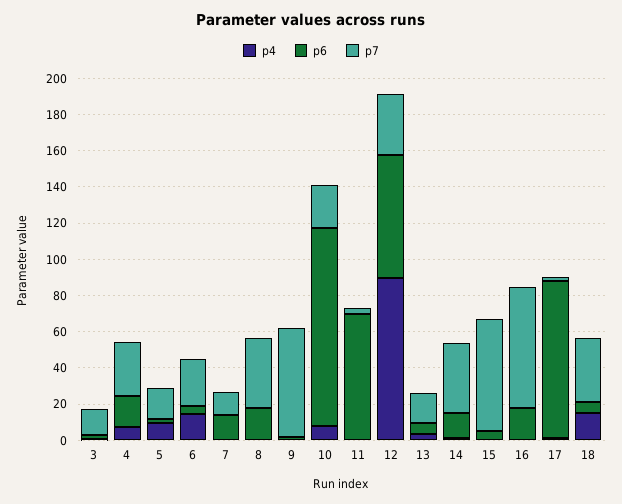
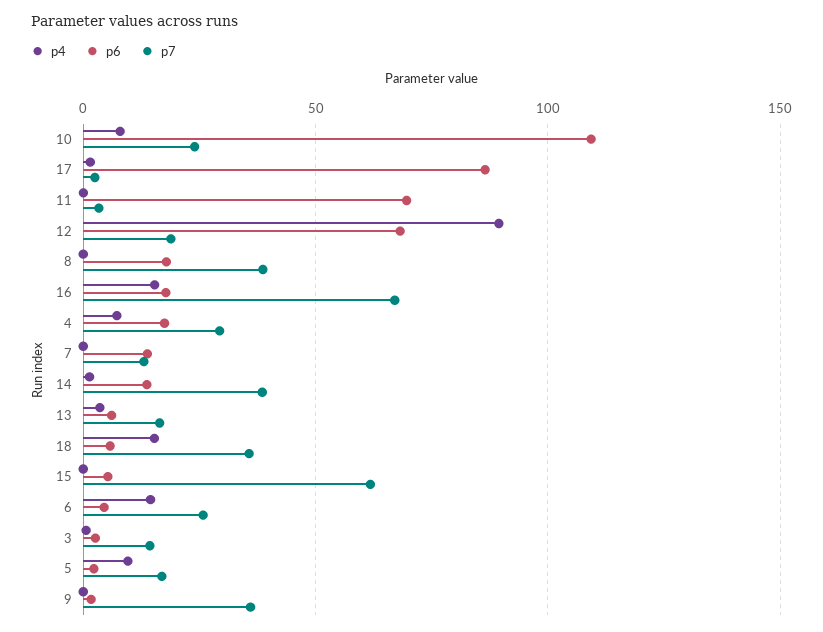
p7, 9: 60 -> 35
p7, 12: 35 -> 20
p4, 16: 0 -> 15

